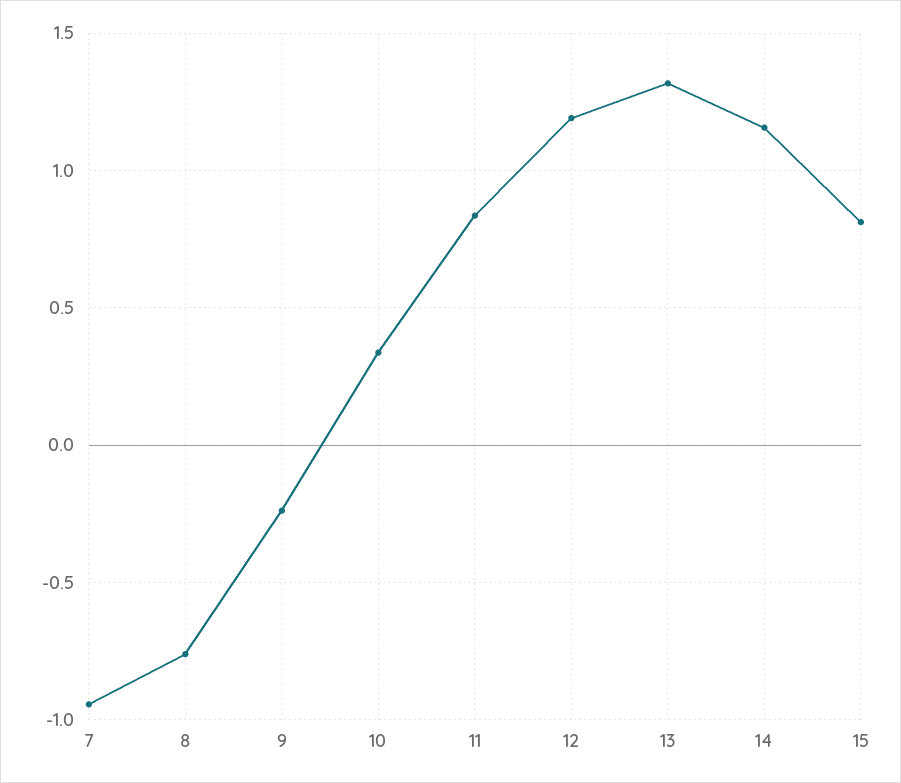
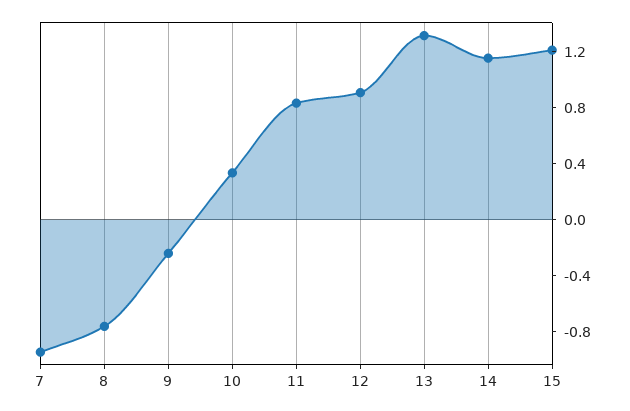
12: 1.2 -> 0.9
15: 0.8 -> 1.2

